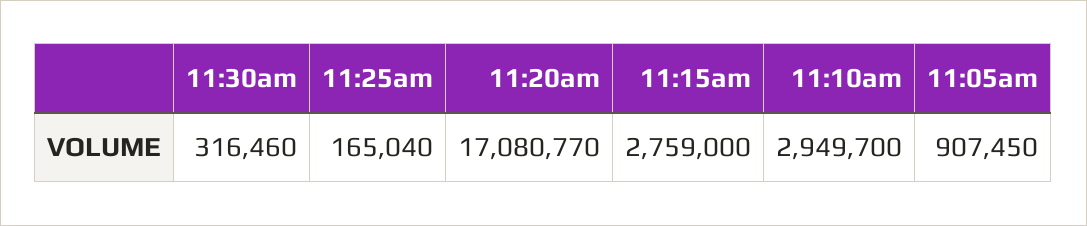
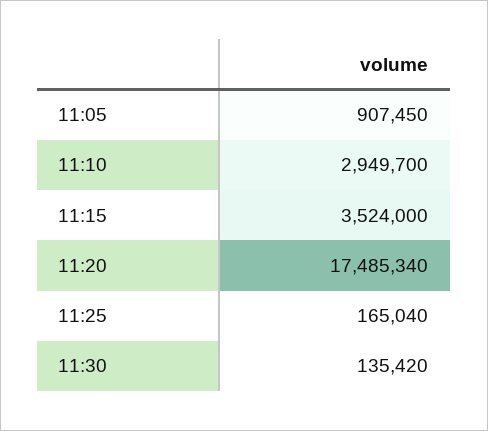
11:30am: 316460 -> 135420
11:20am: 17080770 -> 17485340
11:15am: 2759000 -> 3524000

